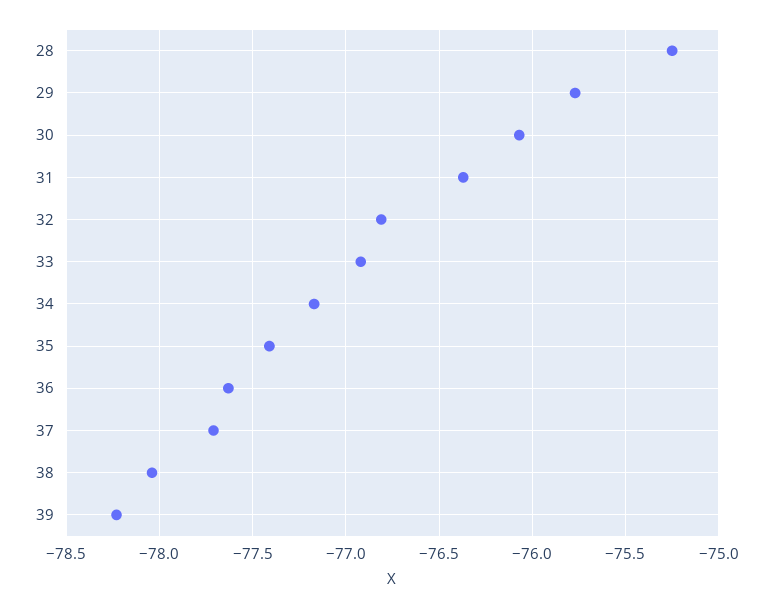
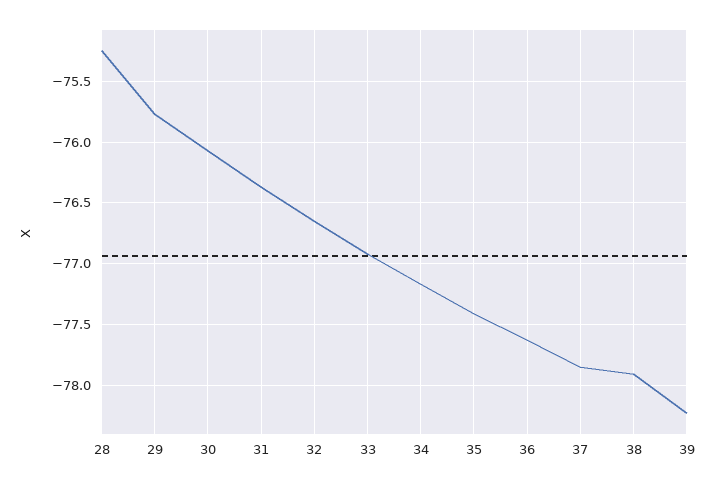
32: -76.8 -> -76.65
37: -77.7 -> -77.85
38: -78.05 -> -77.9

